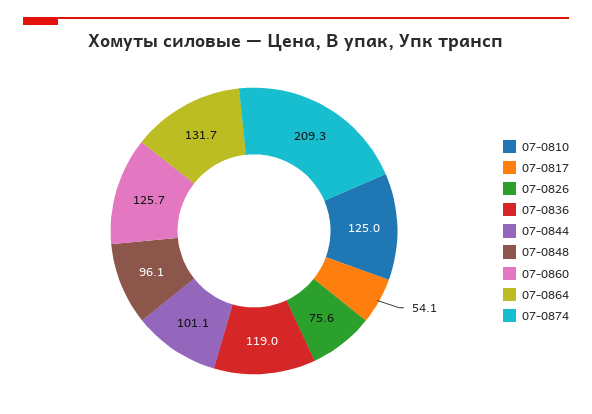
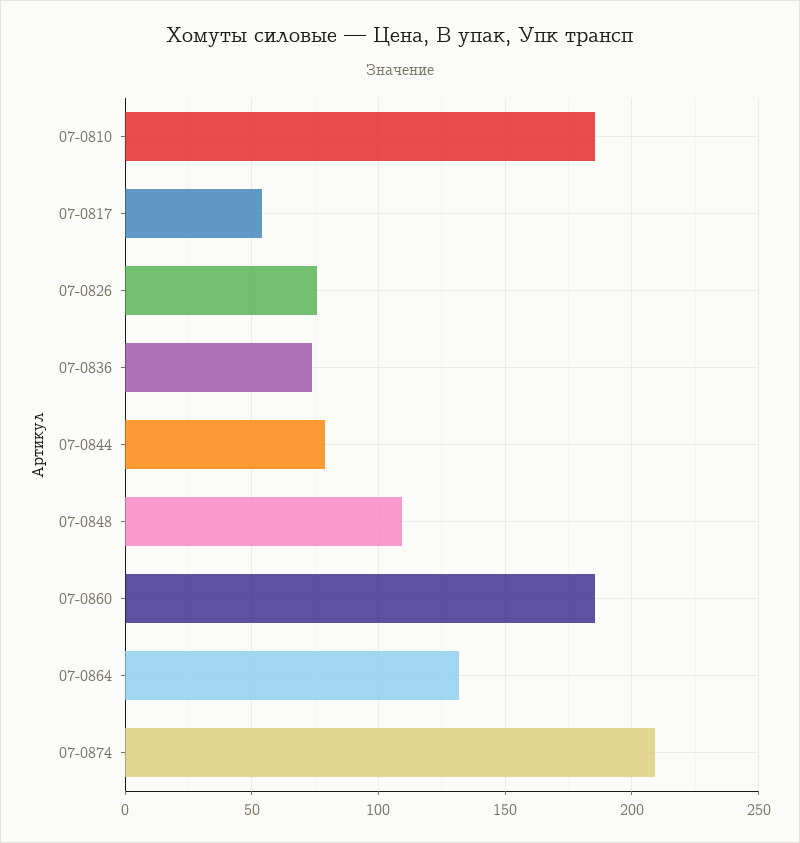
07-0810: 125 -> 185
07-0836: 119 -> 75
07-0844: 101.1 -> 80
07-0848: 96.1 -> 110
07-0860: 125.7 -> 185

